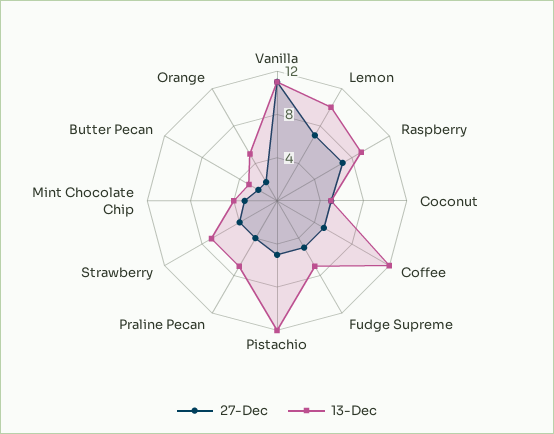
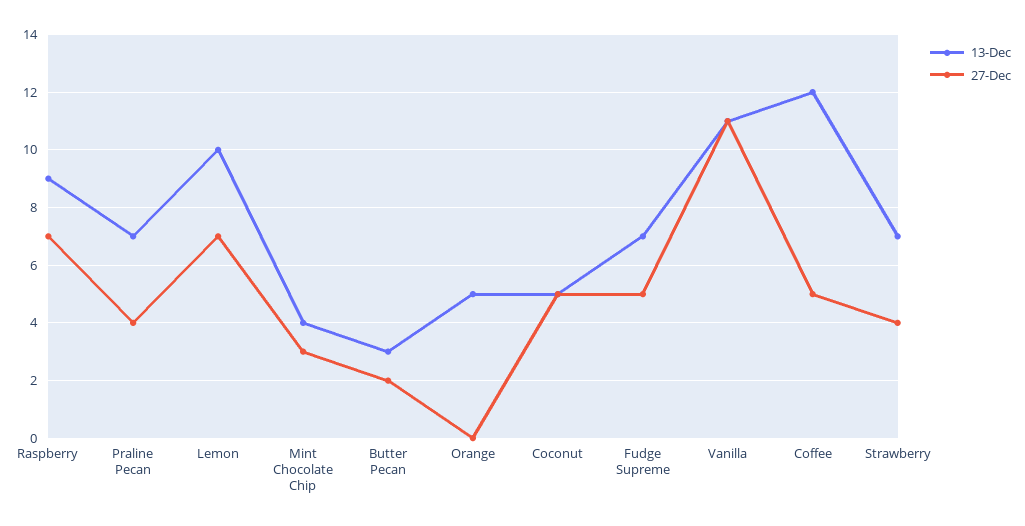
27-Dec, Pistachio: 5 -> none
13-Dec, Pistachio: 12 -> none
27-Dec, Orange: 2 -> 0

